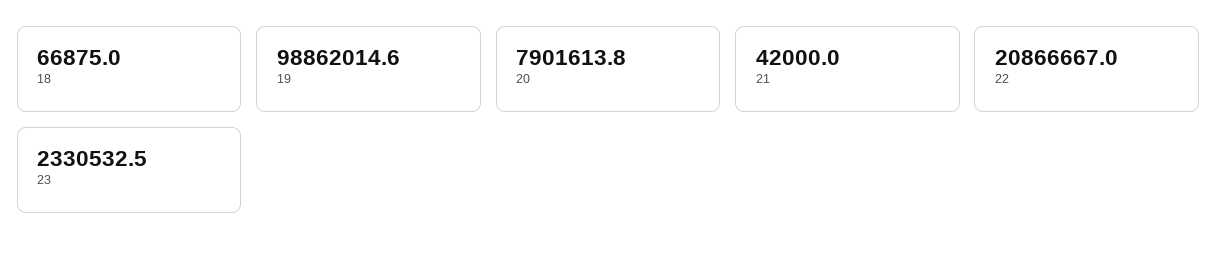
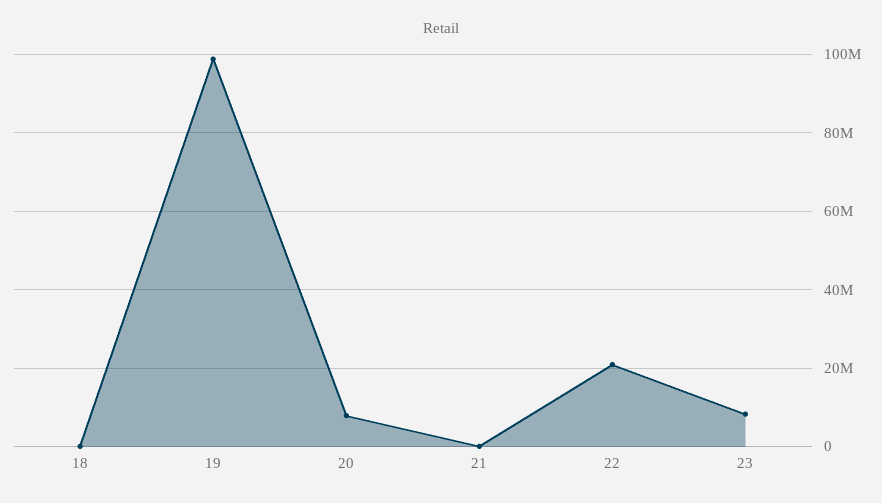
23: 2330532.5 -> 8000000

